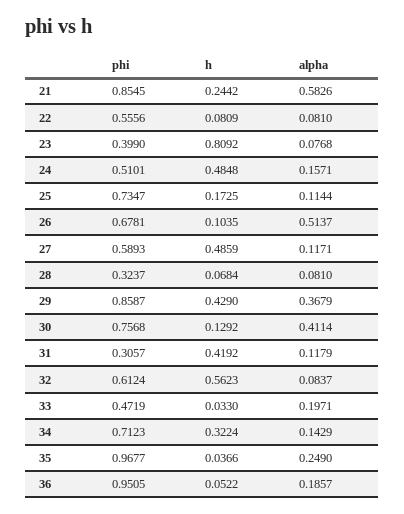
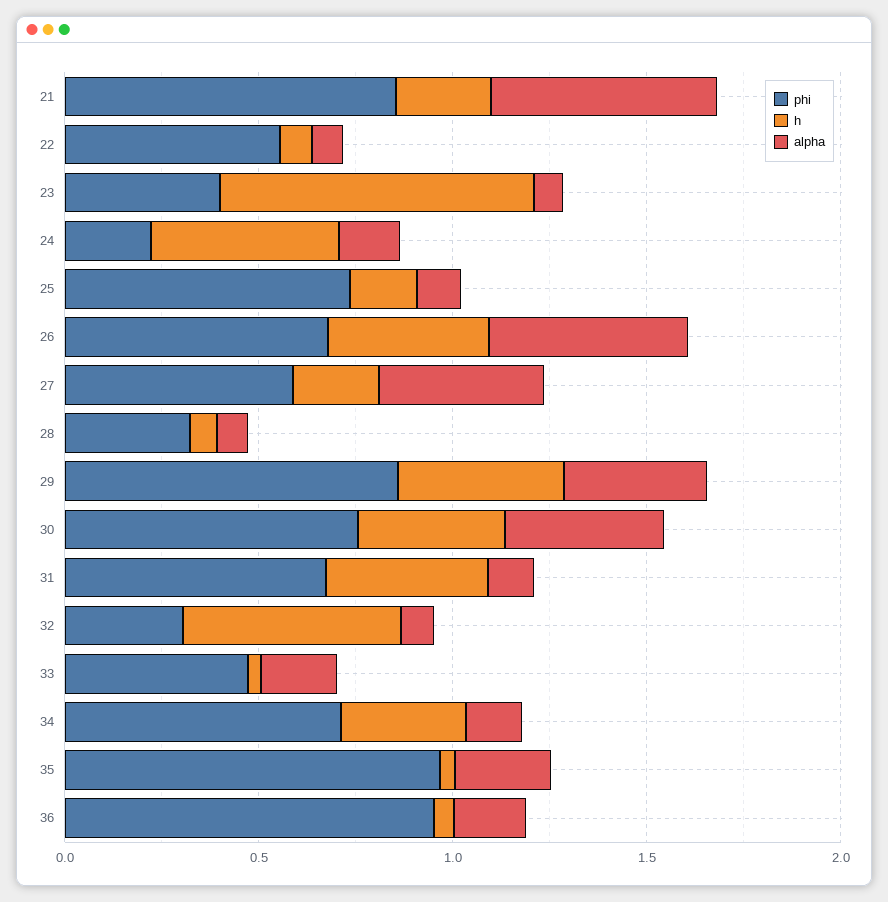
phi, 24: 0.5101 -> 0.2
h, 26: 0.1035 -> 0.4
h, 27: 0.4859 -> 0.2
alpha, 27: 0.1171 -> 0.4
h, 30: 0.1292 -> 0.4
phi, 31: 0.3057 -> 0.7
phi, 32: 0.6124 -> 0.3

